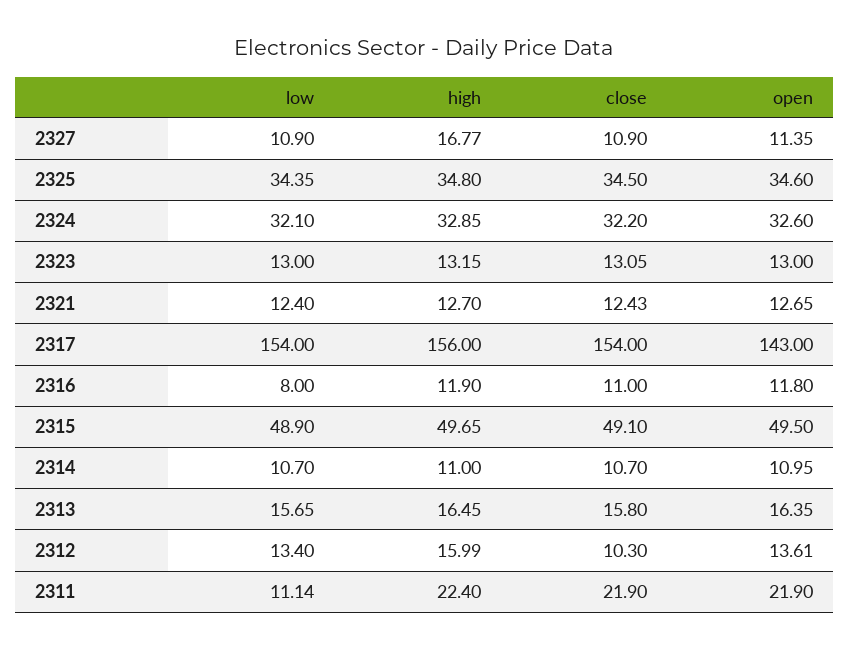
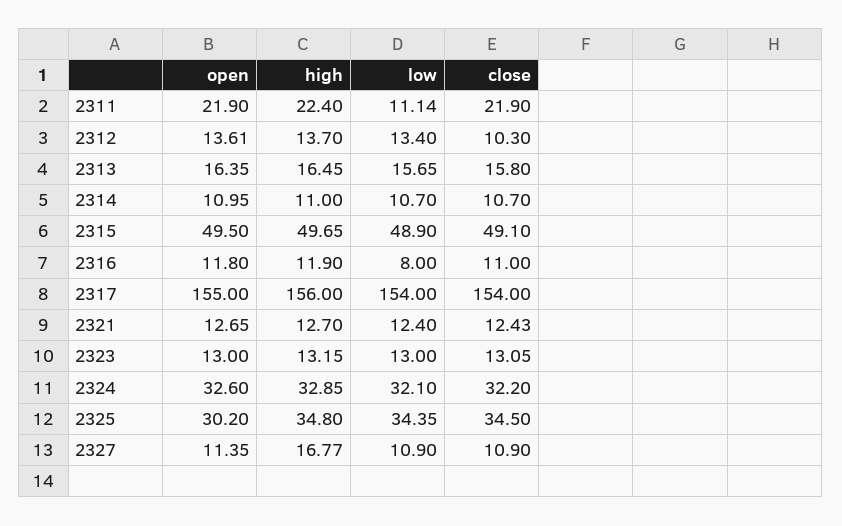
open, 2325: 34.6 -> 30.2
open, 2317: 143 -> 155
high, 2312: 15.99 -> 13.7

